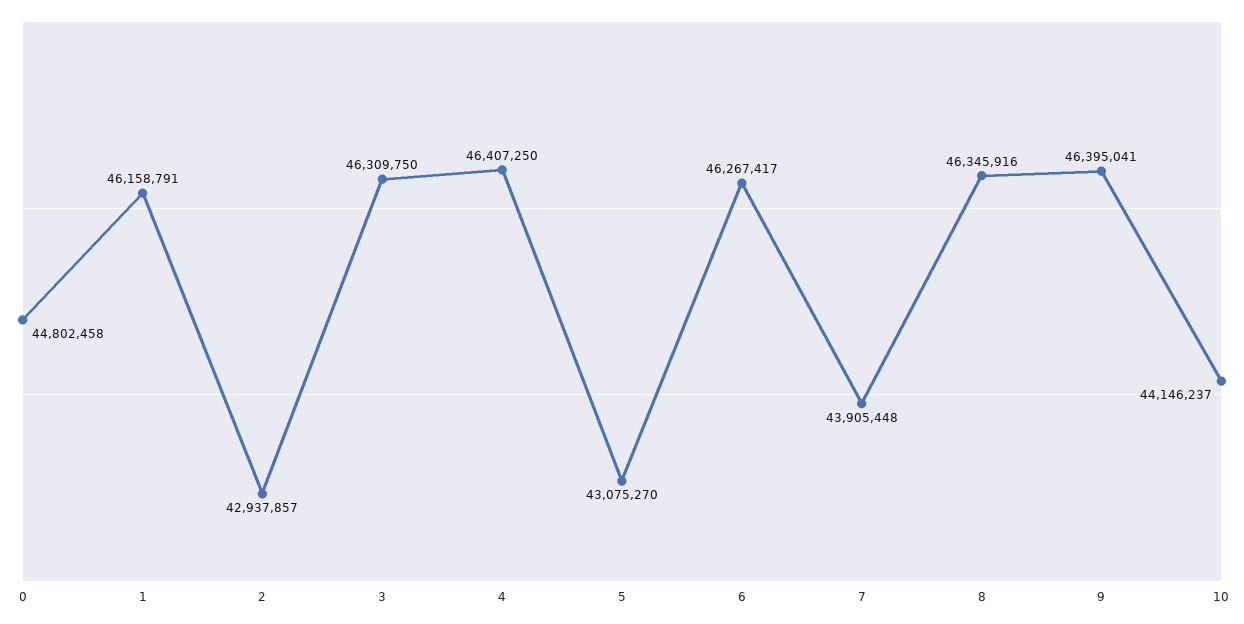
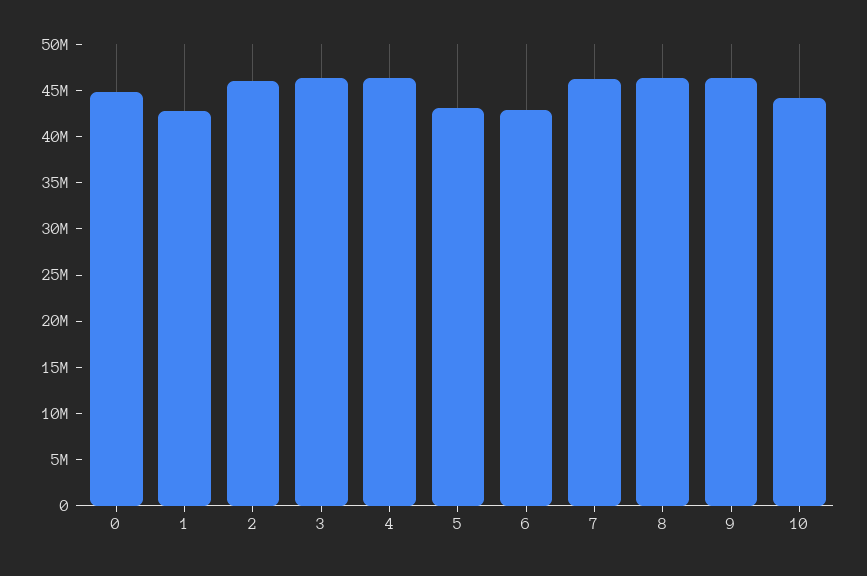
1: 46158791 -> 43000000
2: 42937857 -> 46000000
6: 46267417 -> 43000000
7: 43905448 -> 46000000

